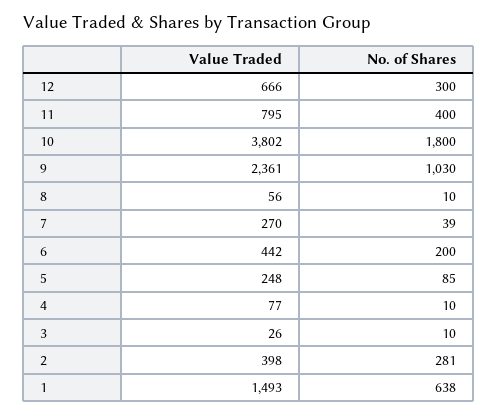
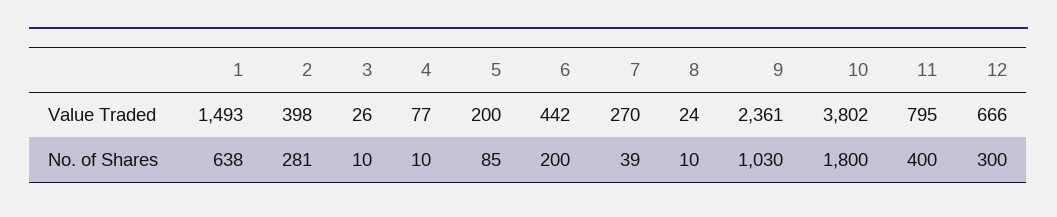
Value Traded, 8: 56 -> 24
Value Traded, 5: 248 -> 200

